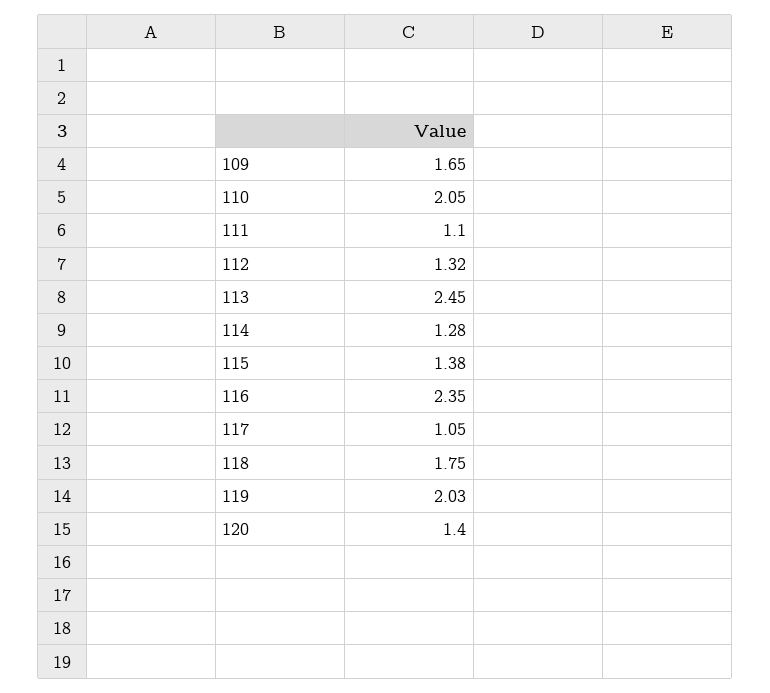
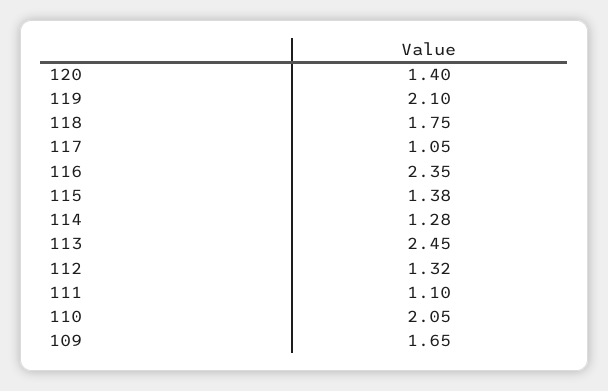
119: 2.03 -> 2.1

